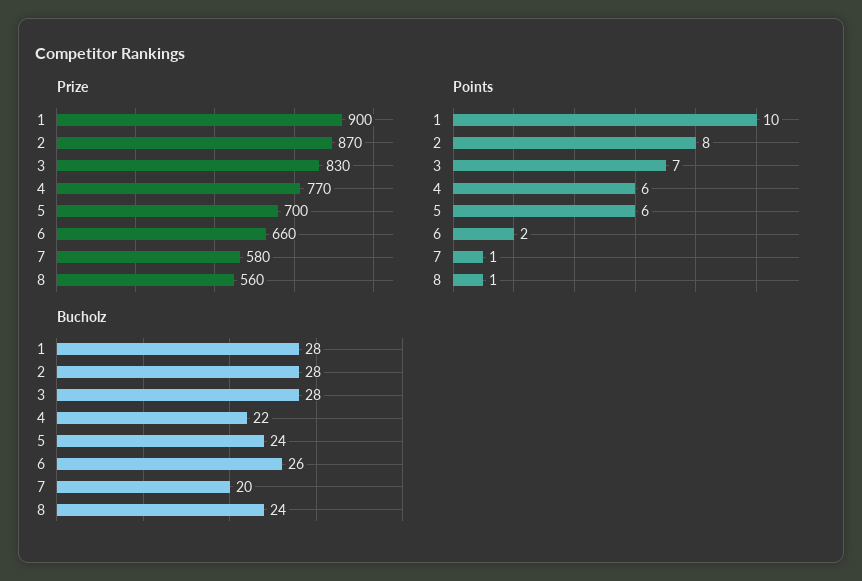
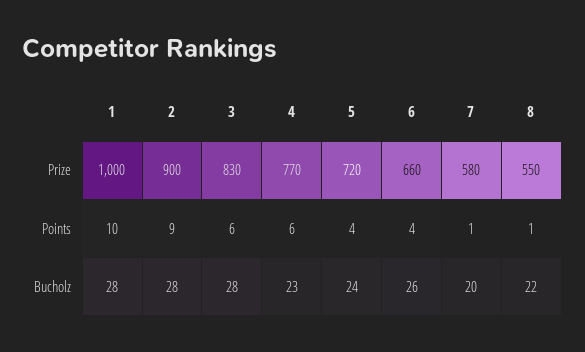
Prize, 1: 900 -> 1000
Prize, 2: 870 -> 900
Prize, 5: 700 -> 720
Prize, 8: 560 -> 550
Points, 2: 8 -> 9
Points, 3: 7 -> 6
Points, 5: 6 -> 4
Points, 6: 2 -> 4
Bucholz, 4: 22 -> 23
Bucholz, 8: 24 -> 22

